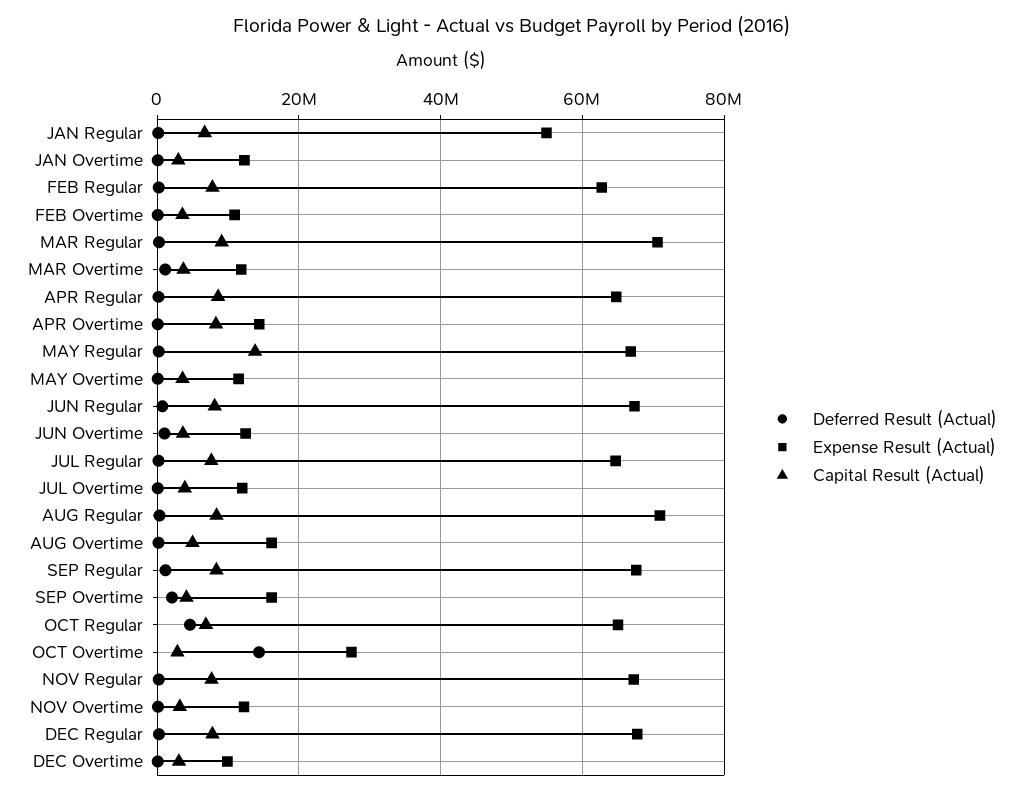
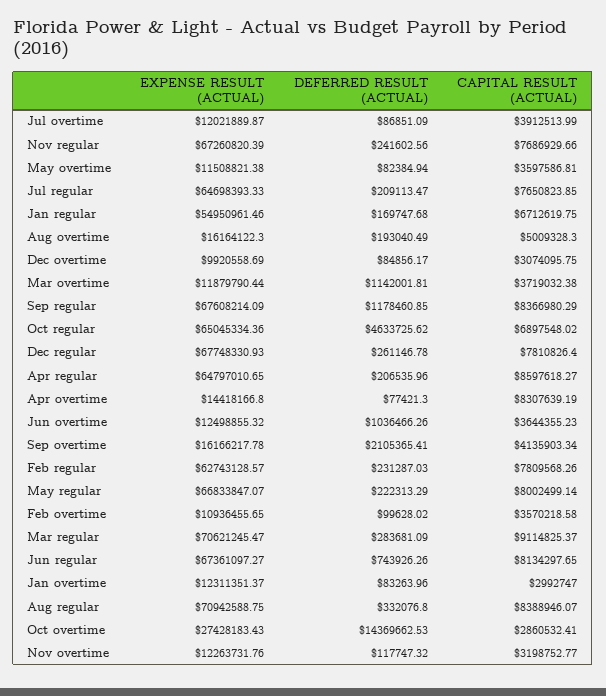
Capital Result (Actual), MAY Regular: 14000000 -> 8002499.14

